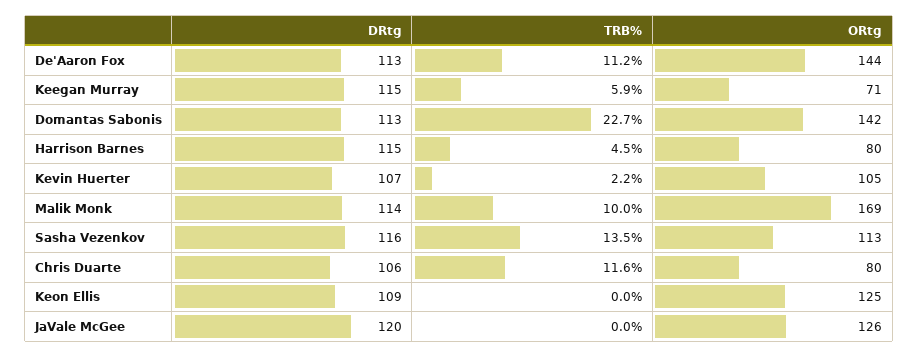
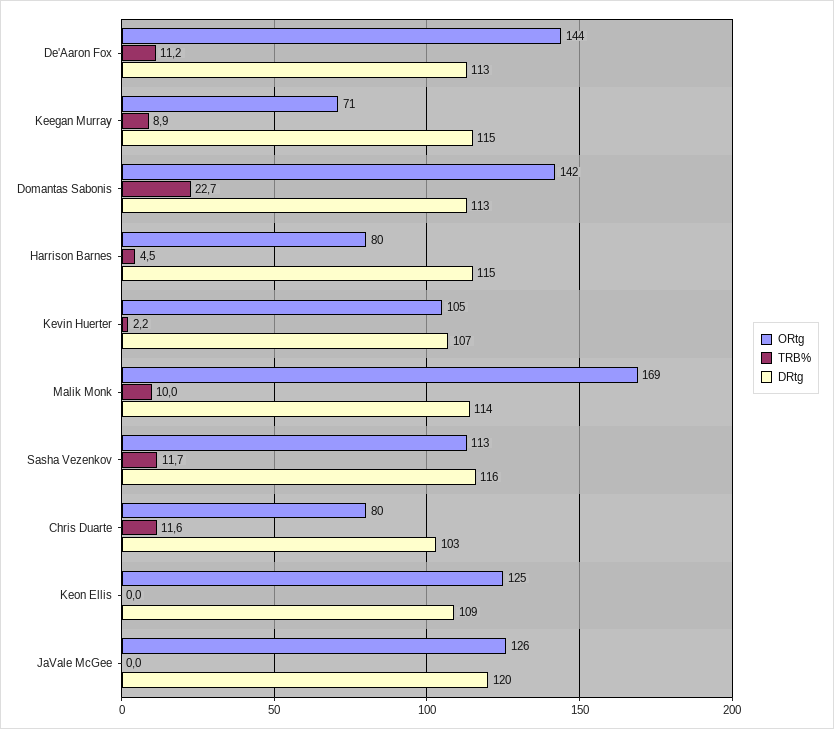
TRB%, Keegan Murray: 5.9 -> 8.9
TRB%, Sasha Vezenkov: 13.5 -> 11.7
DRtg, Chris Duarte: 106 -> 103

